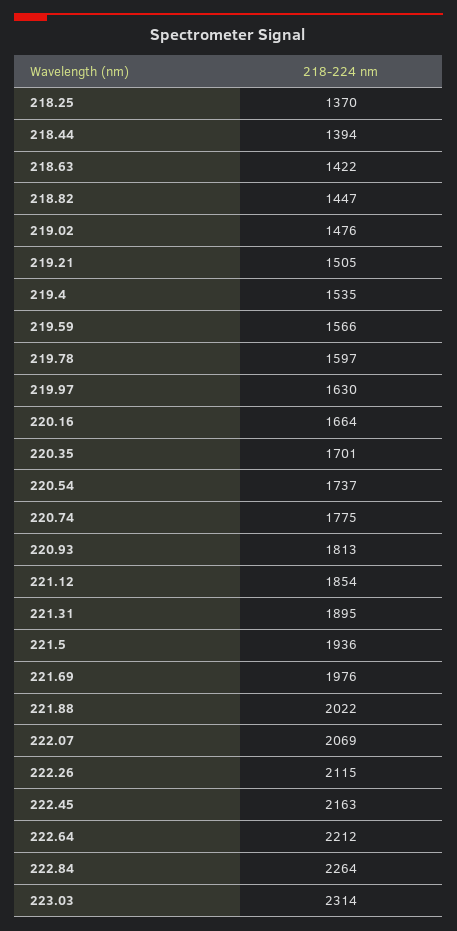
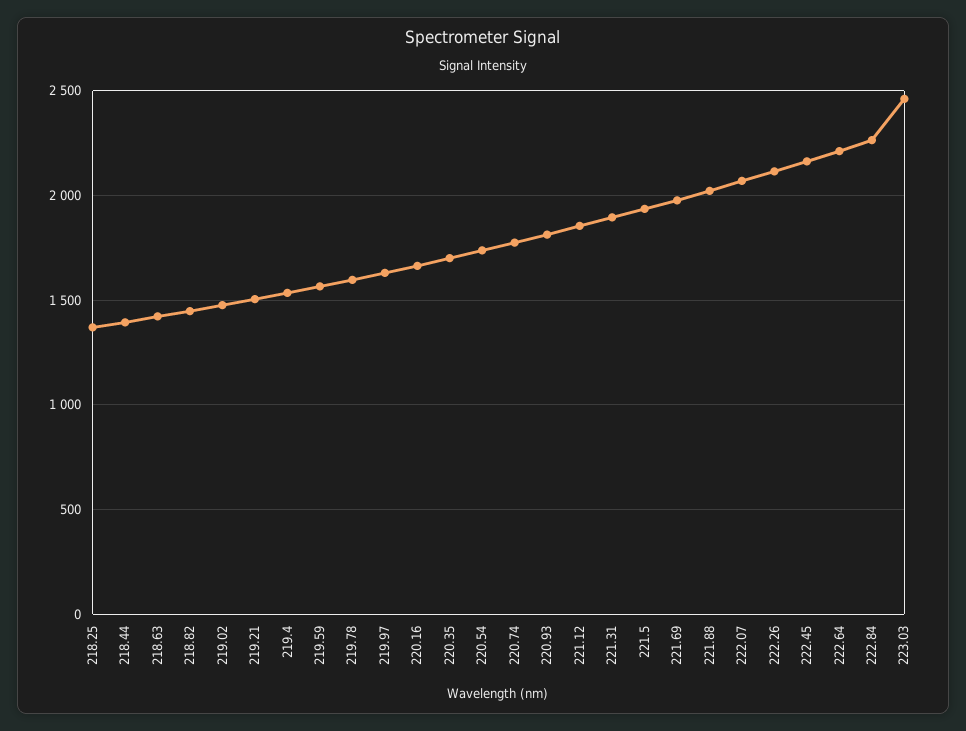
223.03: 2314 -> 2450

